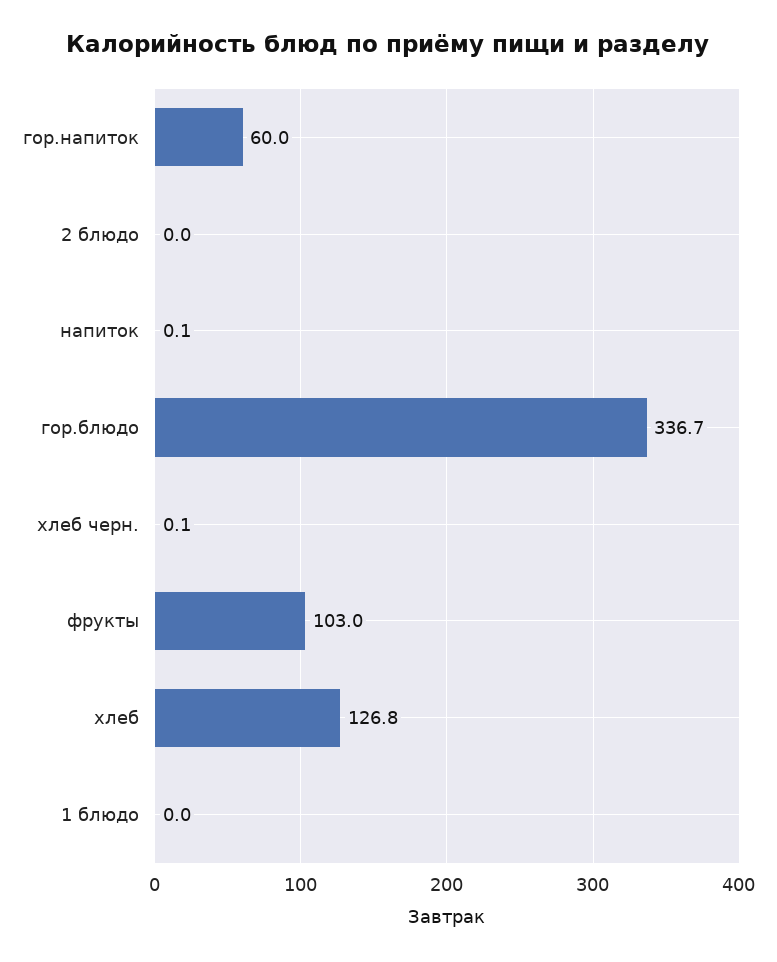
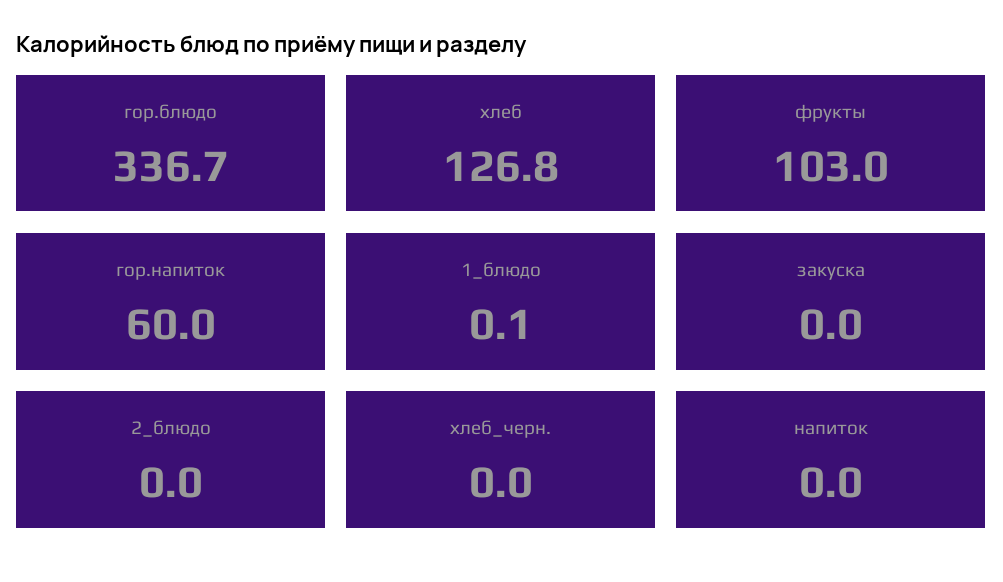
напиток: 0.1 -> 0
хлеб черн.: 0.1 -> 0
1 блюдо: 0 -> 0.1
закуска: none -> 0

